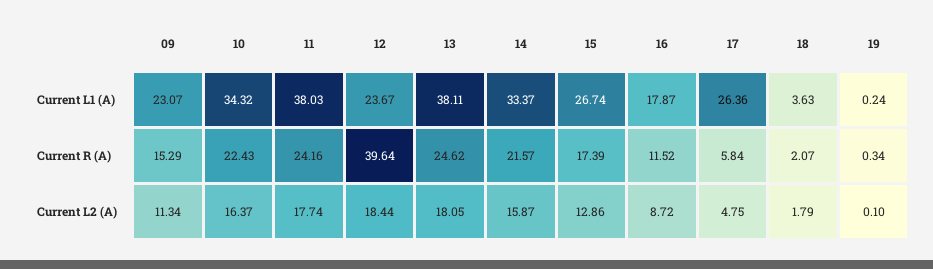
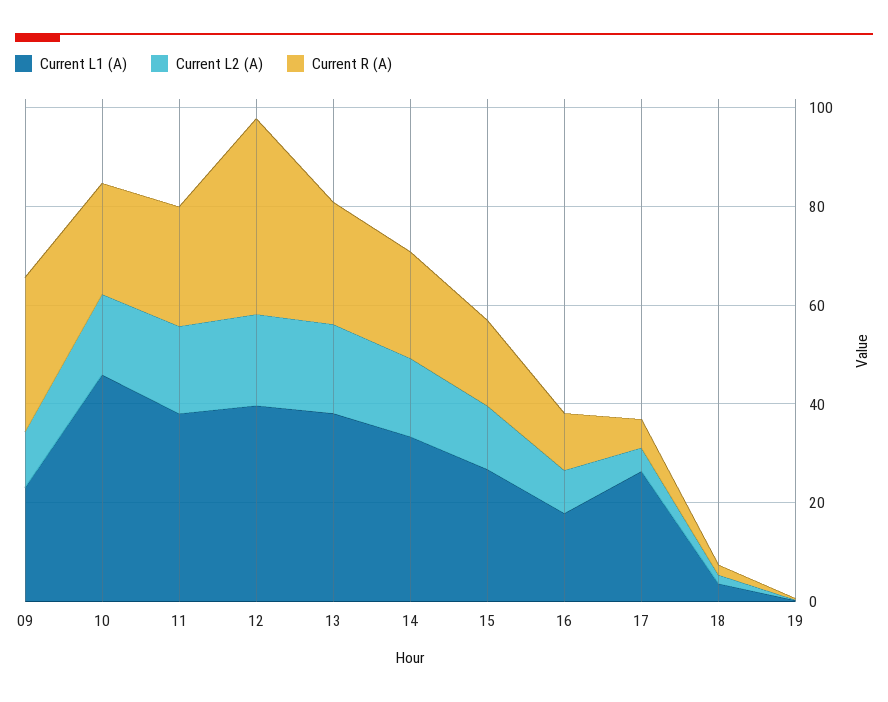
Current L1 (A), 10: 34.32 -> 45
Current L1 (A), 12: 23.67 -> 40
Current R (A), 09: 15.29 -> 30

